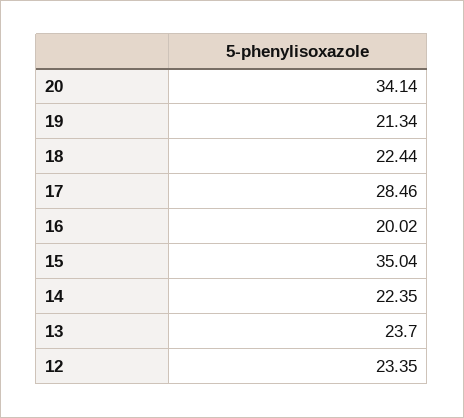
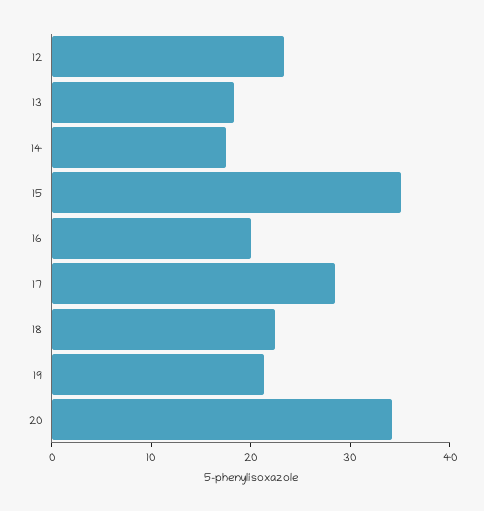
14: 22.35 -> 18
13: 23.7 -> 18

